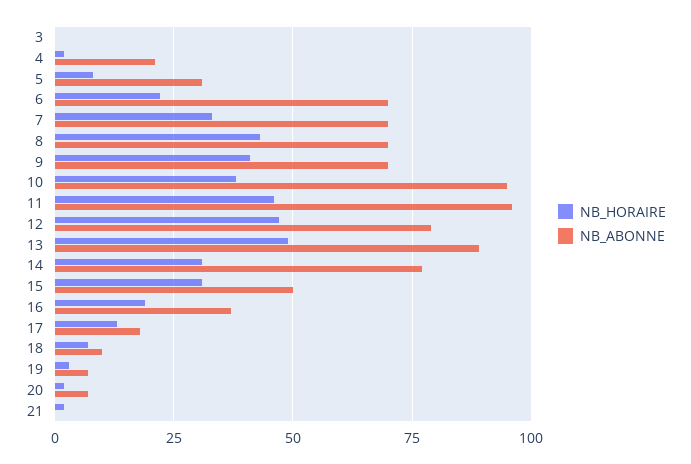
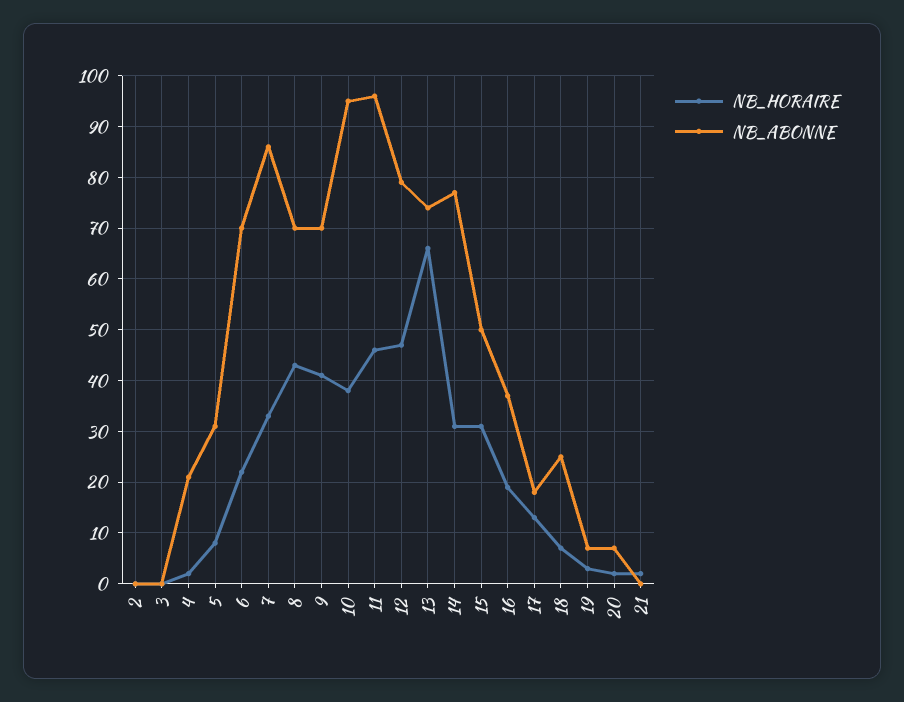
NB_ABONNE, 7: 70 -> 85
NB_HORAIRE, 13: 50 -> 65
NB_ABONNE, 13: 90 -> 75
NB_ABONNE, 18: 10 -> 25
NB_HORAIRE, 2: none -> 0
NB_ABONNE, 2: none -> 0

